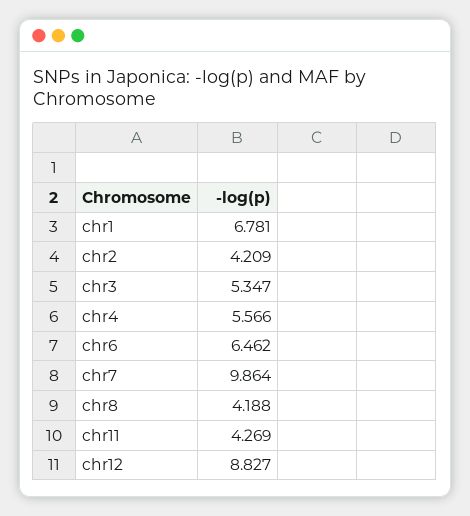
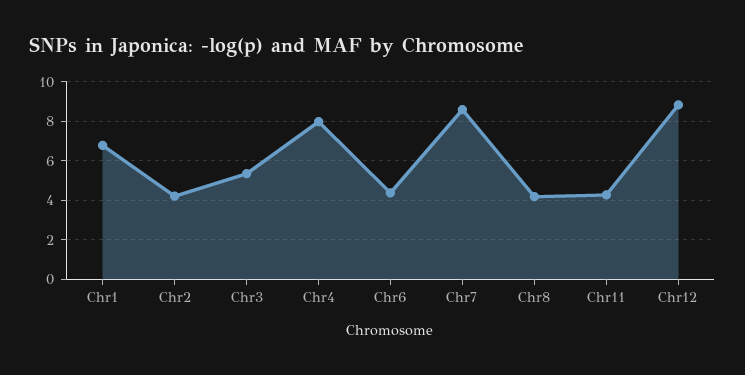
chr4: 5.566 -> 8
chr6: 6.462 -> 4.5
chr7: 9.864 -> 8.5

